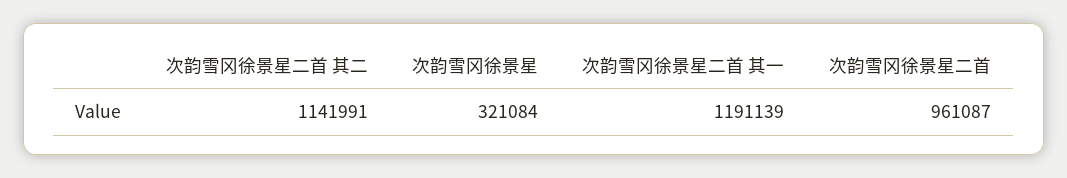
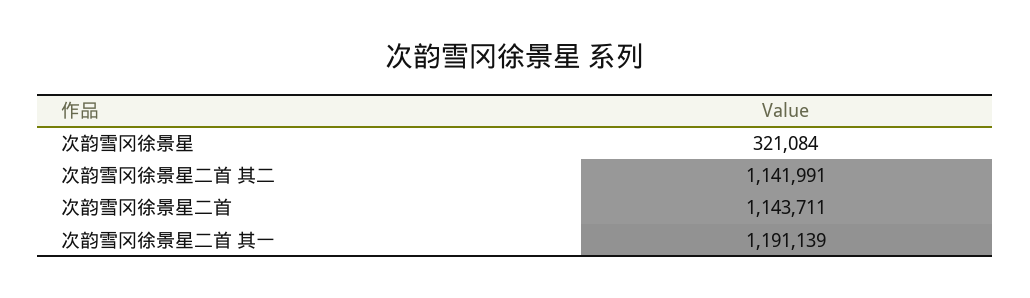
次韵雪冈徐景星二首: 961087 -> 1143711

